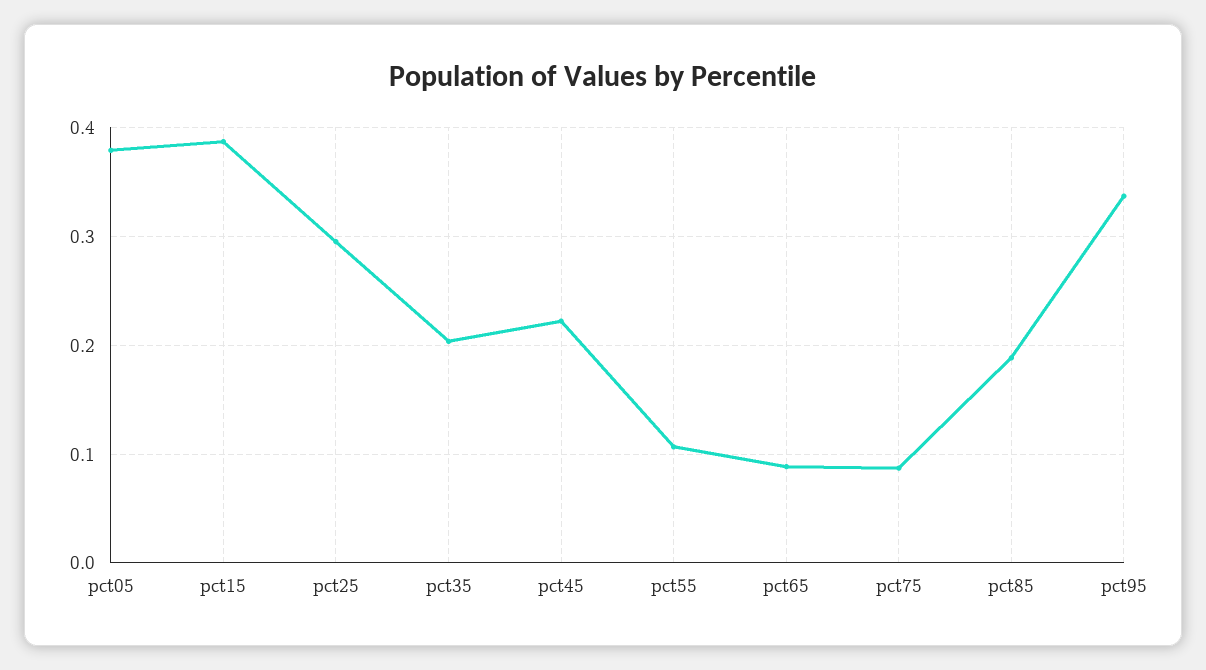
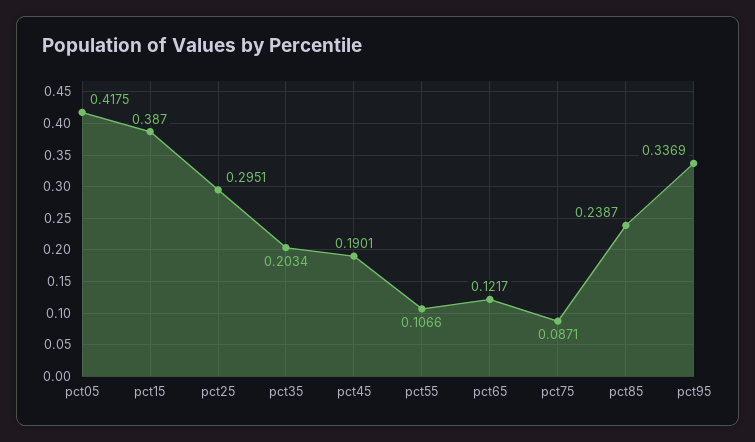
pct05: 0.38 -> 0.4175
pct45: 0.22 -> 0.1901
pct65: 0.09 -> 0.1217
pct85: 0.19 -> 0.2387

